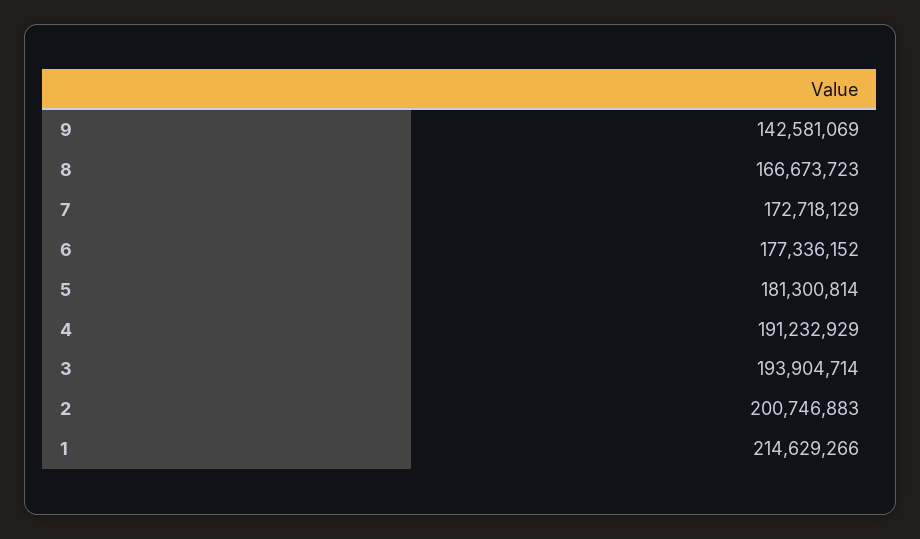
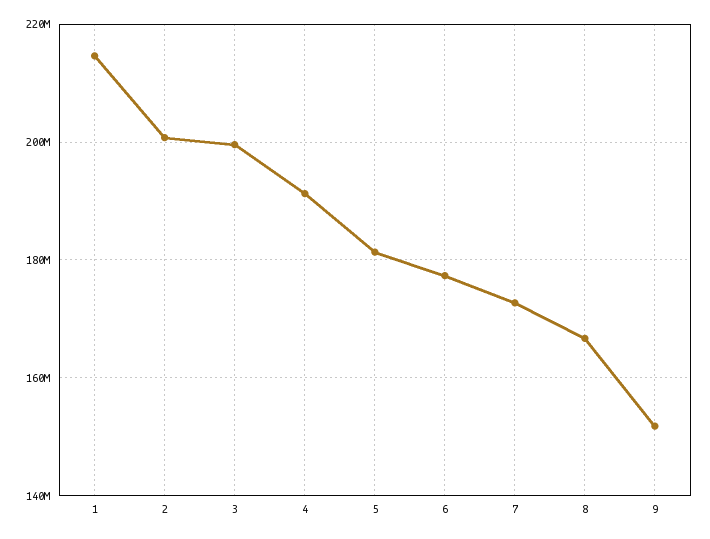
9: 142581069 -> 152000000
3: 193904714 -> 200000000

